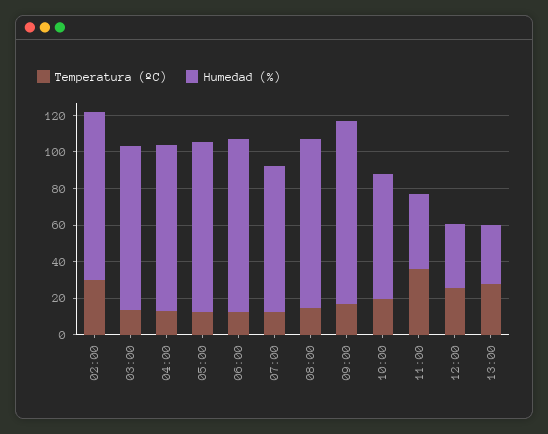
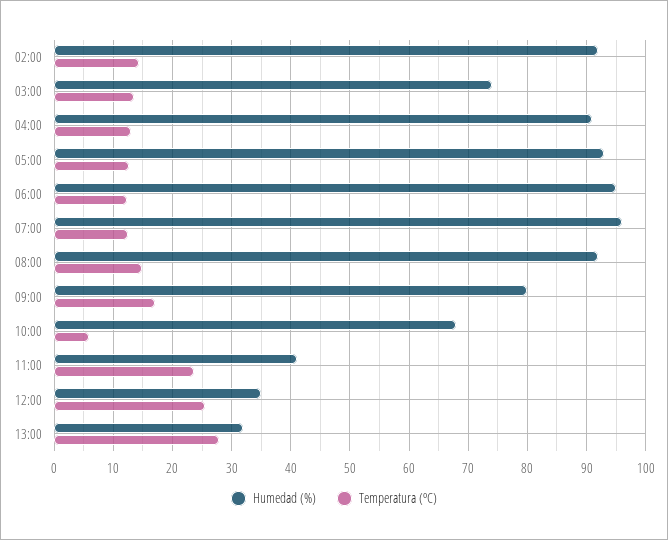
Temperatura (ºC), 02:00: 30 -> 14
Humedad (%), 03:00: 90 -> 74
Humedad (%), 07:00: 80 -> 96
Humedad (%), 09:00: 100 -> 80
Temperatura (ºC), 10:00: 20 -> 6
Temperatura (ºC), 11:00: 35 -> 24

